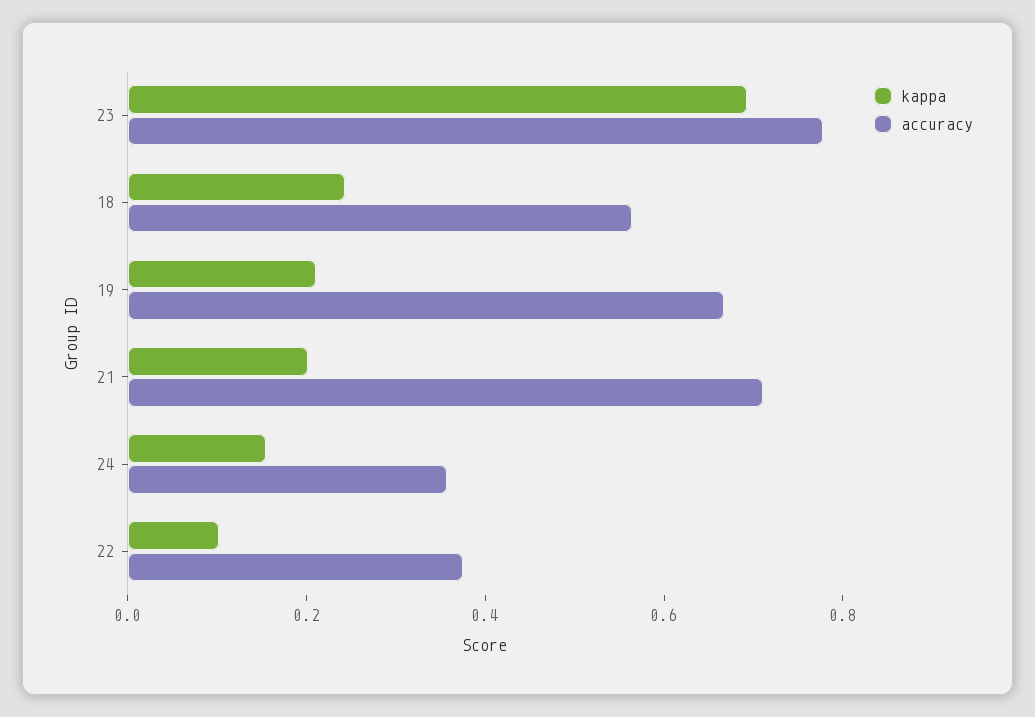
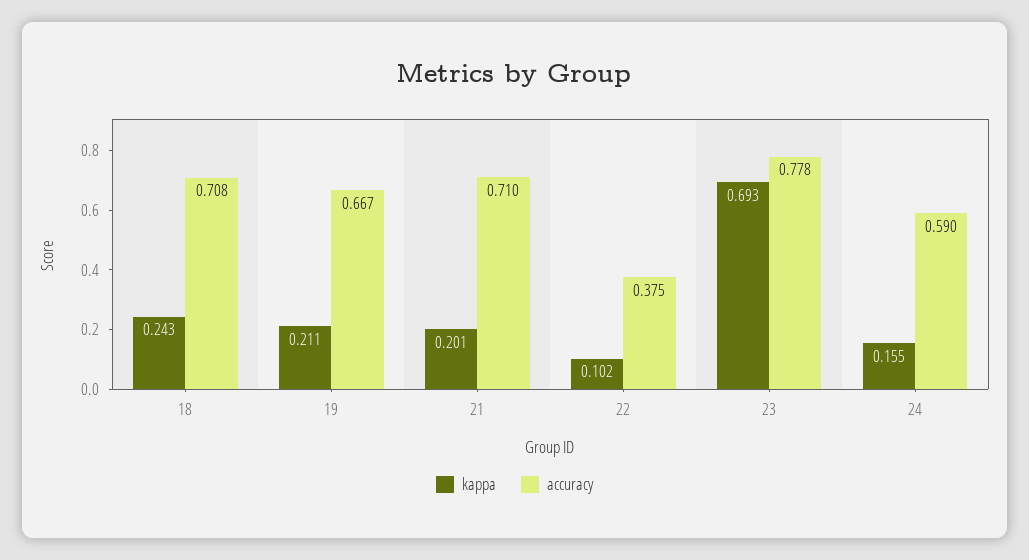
accuracy, 18: 0.55 -> 0.708
accuracy, 24: 0.35 -> 0.59

